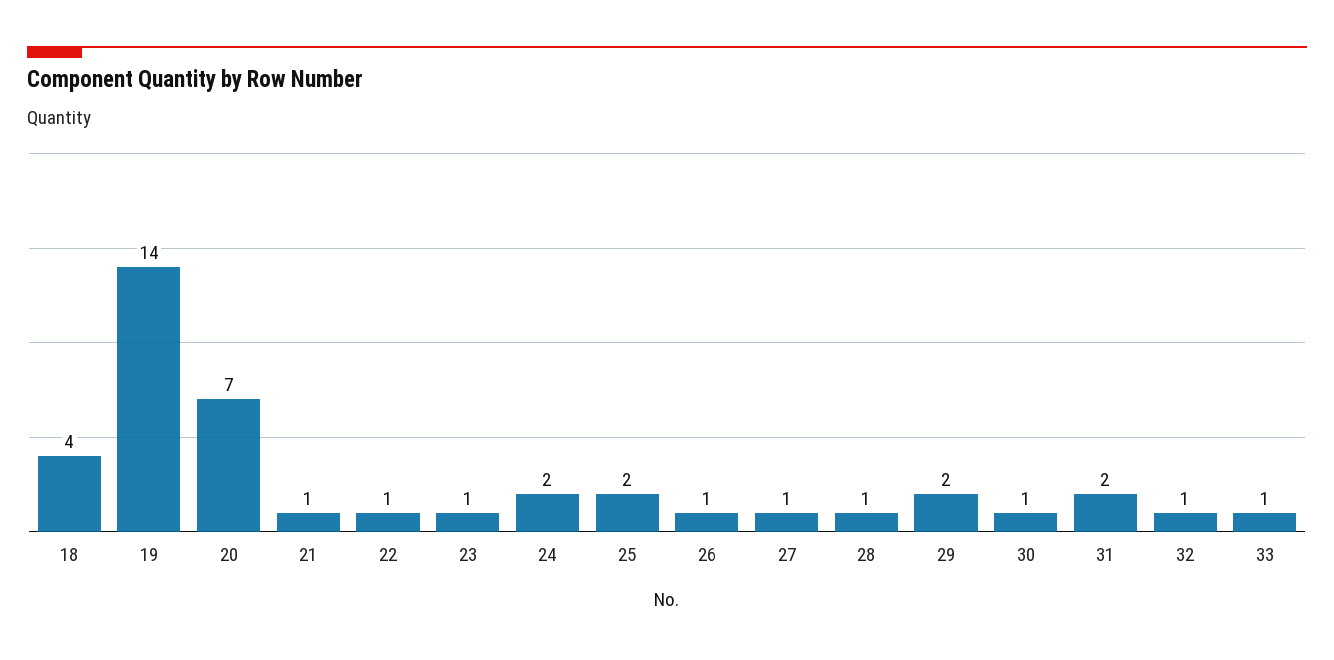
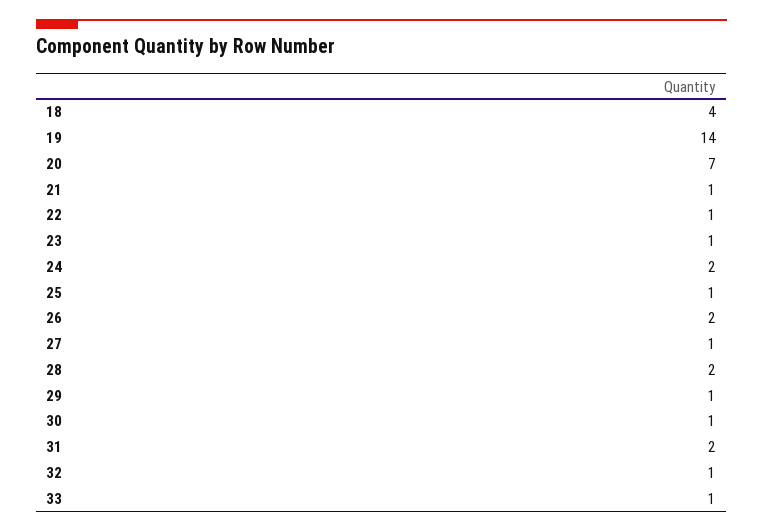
25: 2 -> 1
26: 1 -> 2
28: 1 -> 2
29: 2 -> 1

